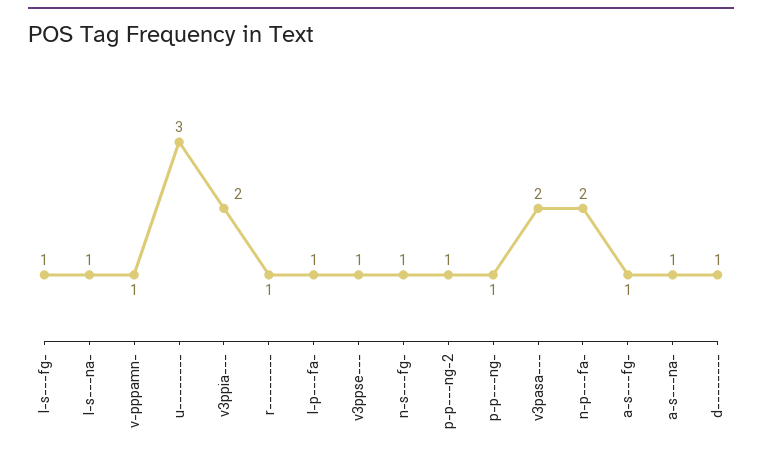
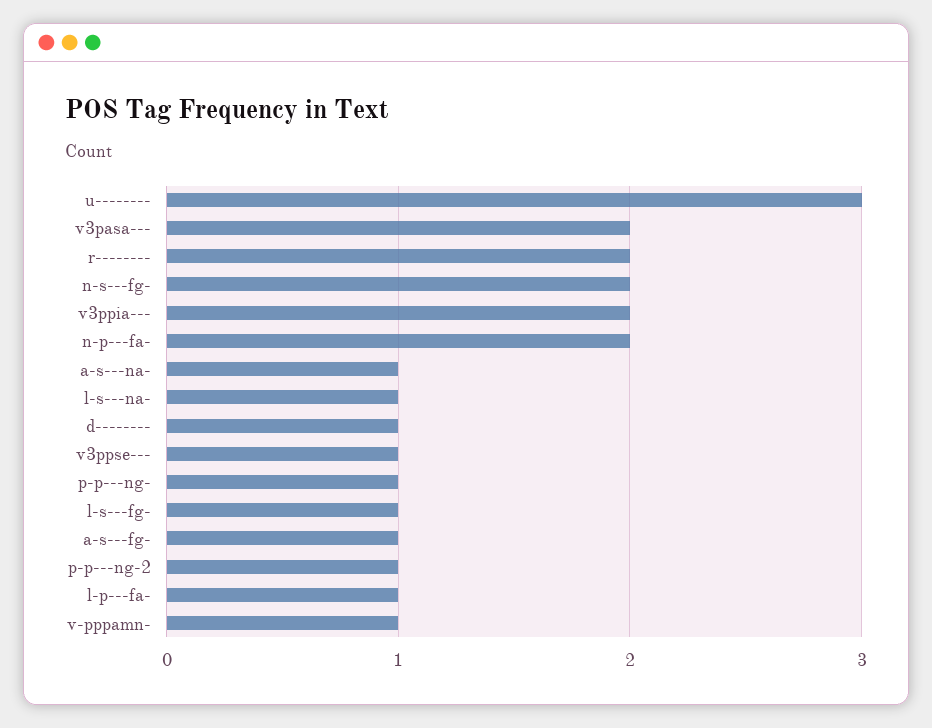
r--------: 1 -> 2
n-s---fg-: 1 -> 2

